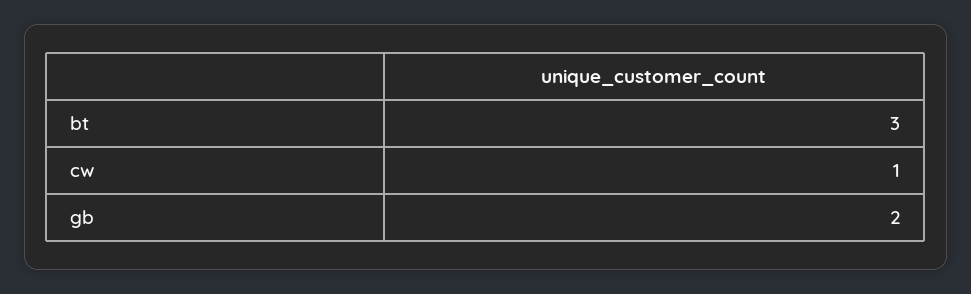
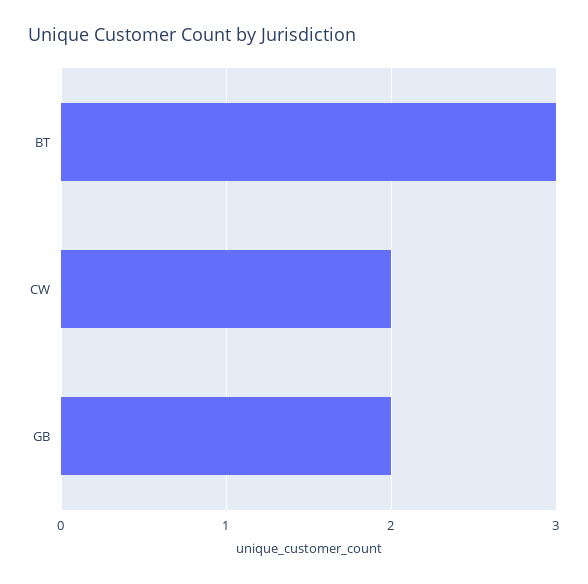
cw: 1 -> 2

